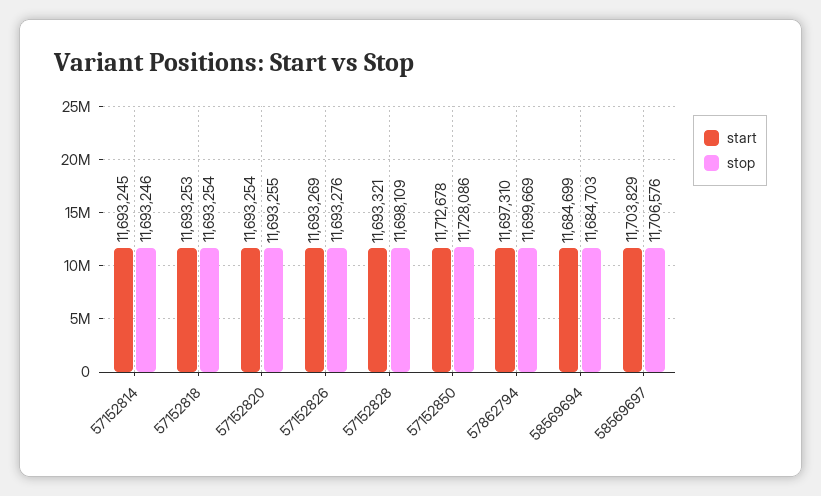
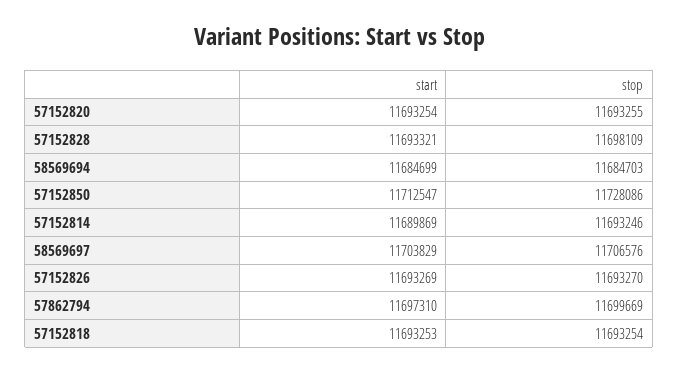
start, 57152814: 11693245 -> 11689869
stop, 57152826: 11693276 -> 11693270
start, 57152850: 11712678 -> 11712547

